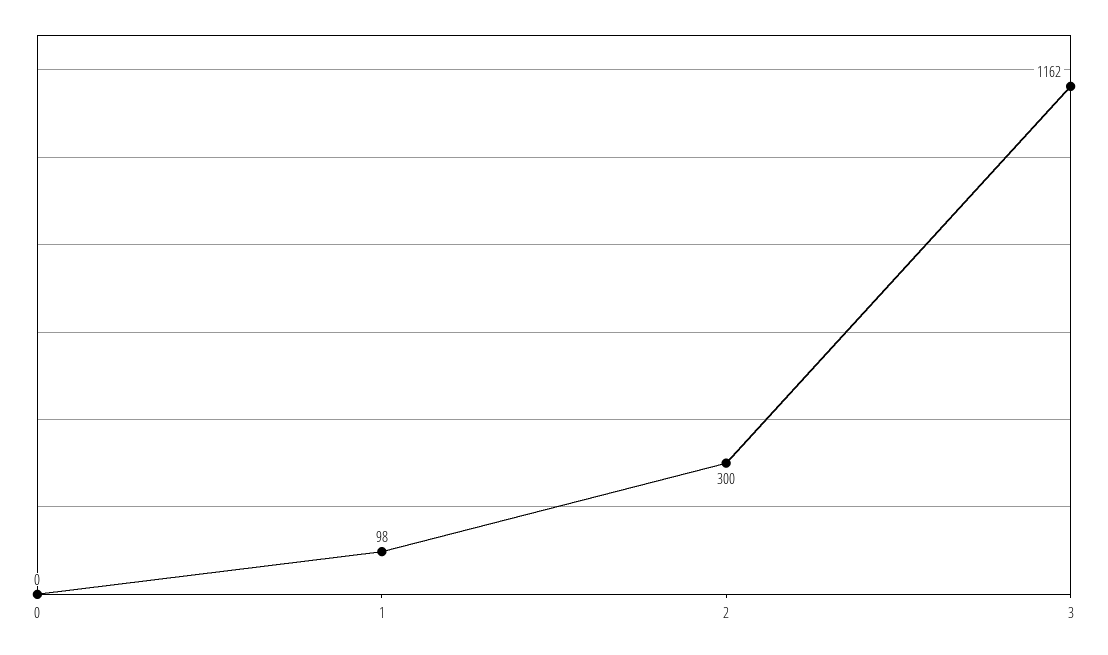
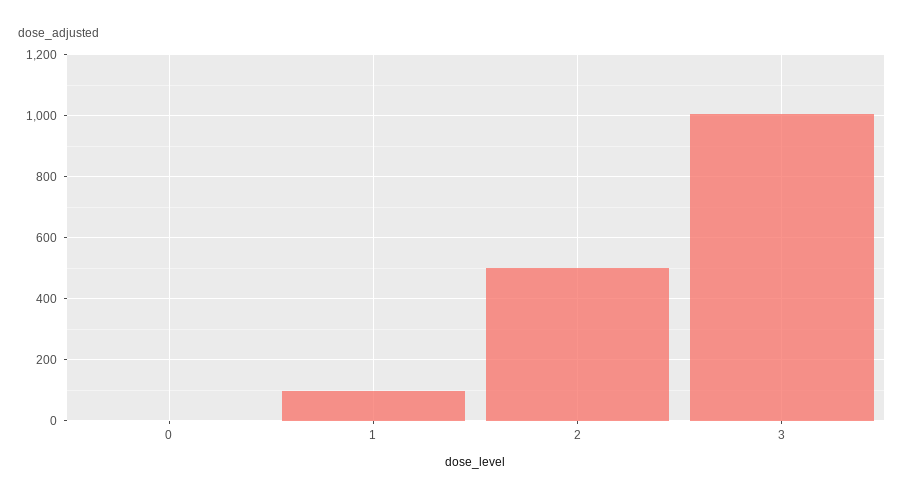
2: 300 -> 500
3: 1162 -> 1000

